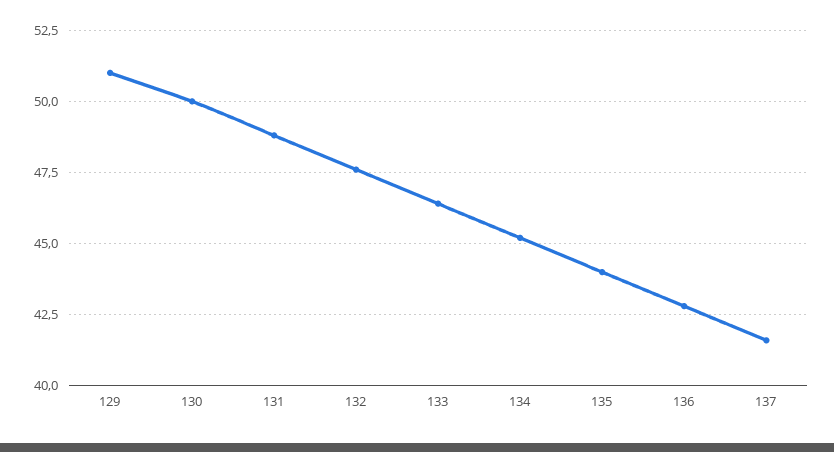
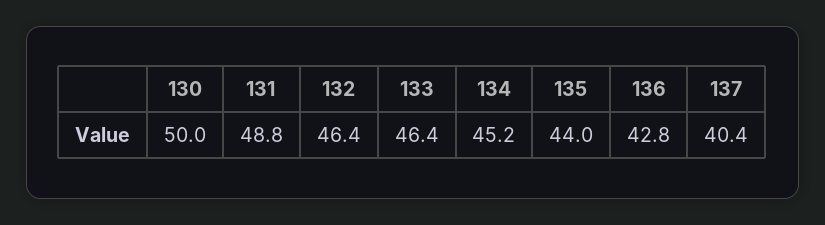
129: 51 -> none
132: 47.5 -> 46.4
137: 41.5 -> 40.4

